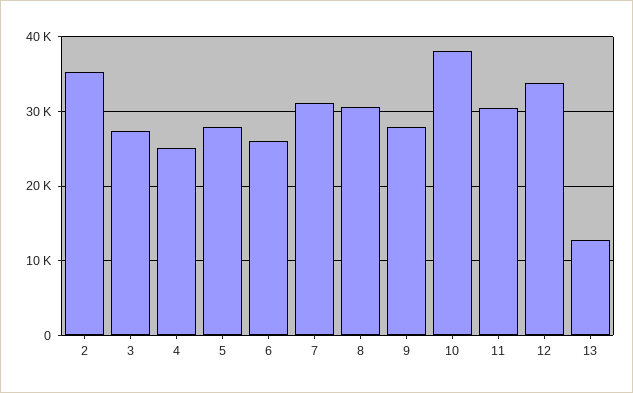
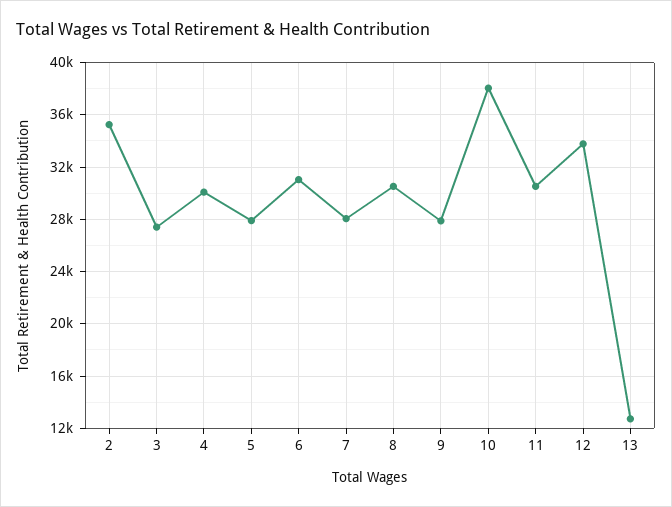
4: 25000 -> 30000
6: 26000 -> 31000
7: 31000 -> 28000

